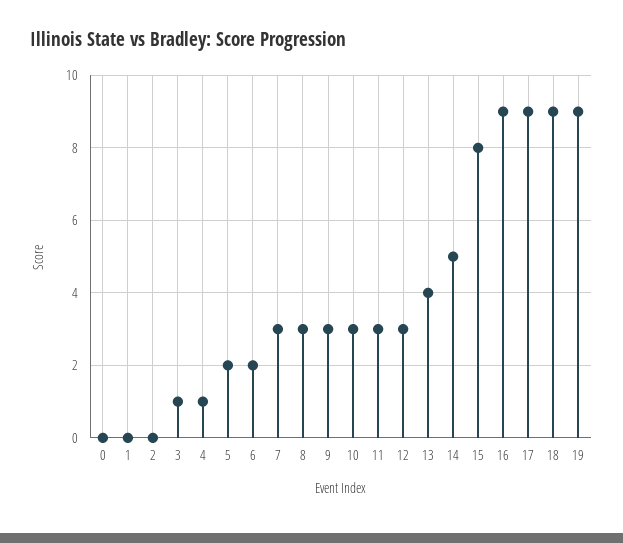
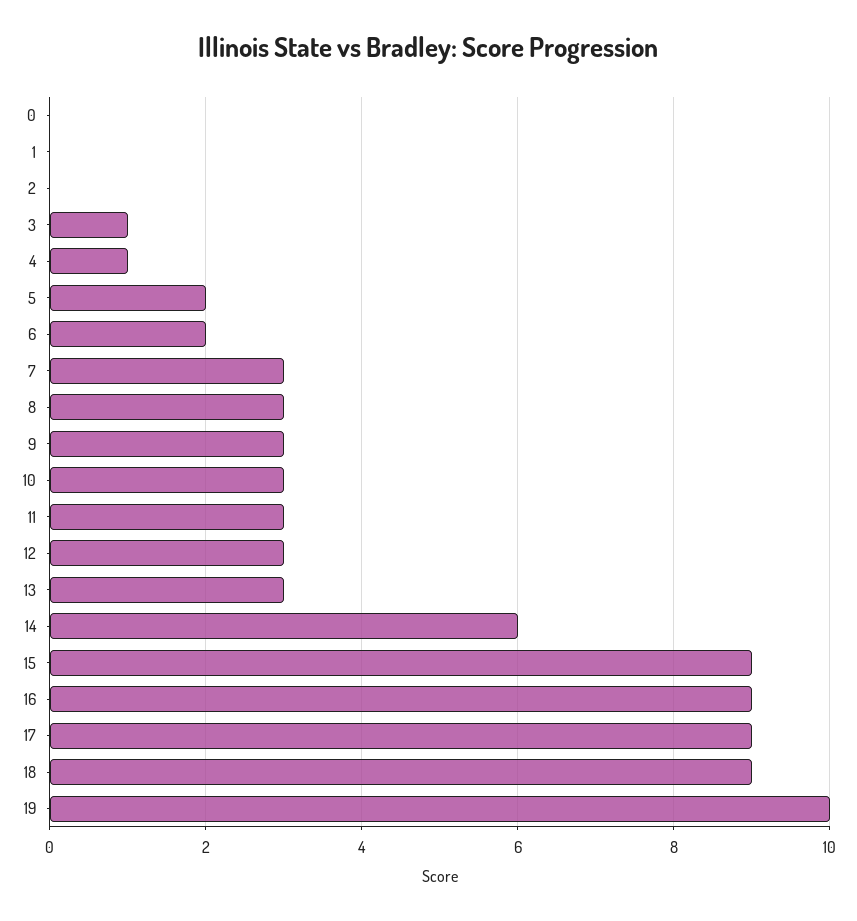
13: 4 -> 3
14: 5 -> 6
15: 8 -> 9
19: 9 -> 10

